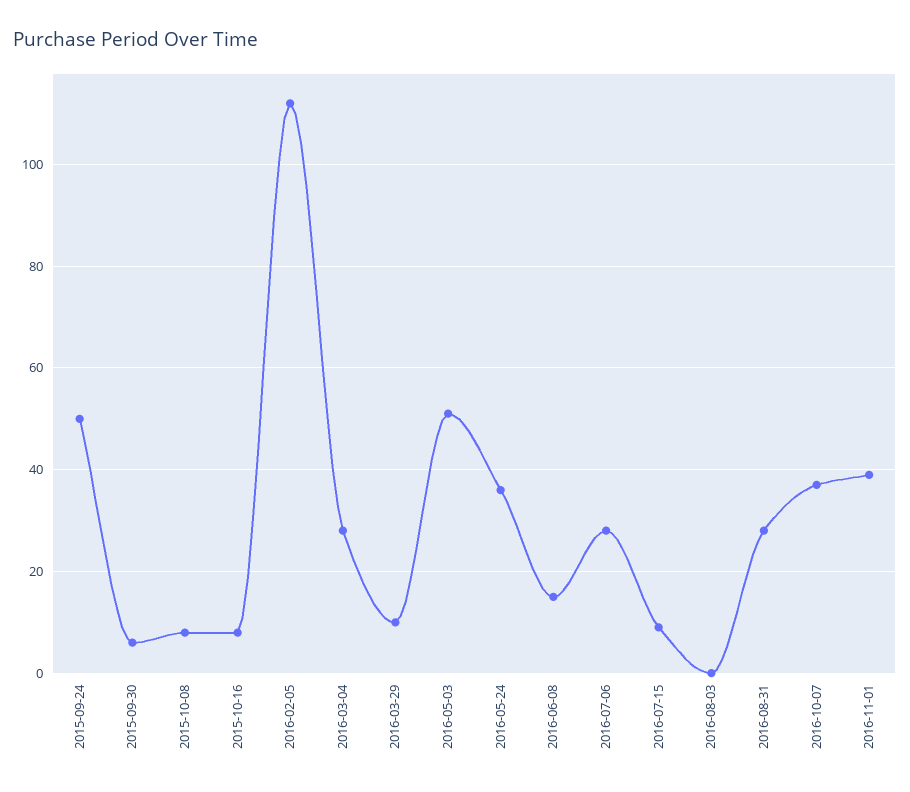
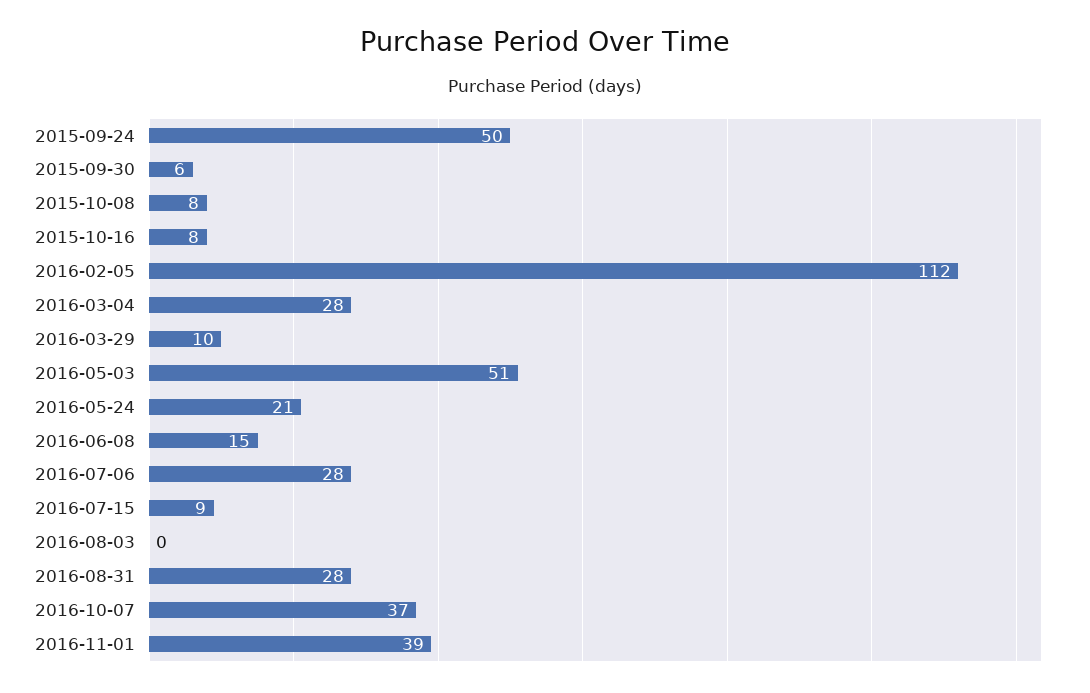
2016-05-24: 35 -> 21

